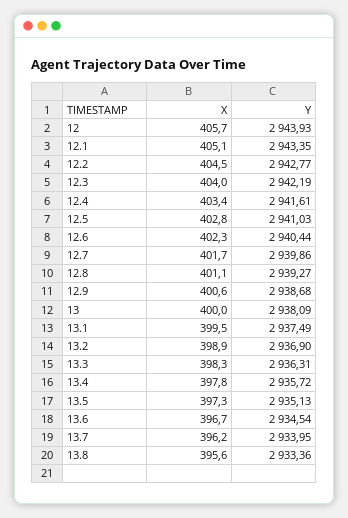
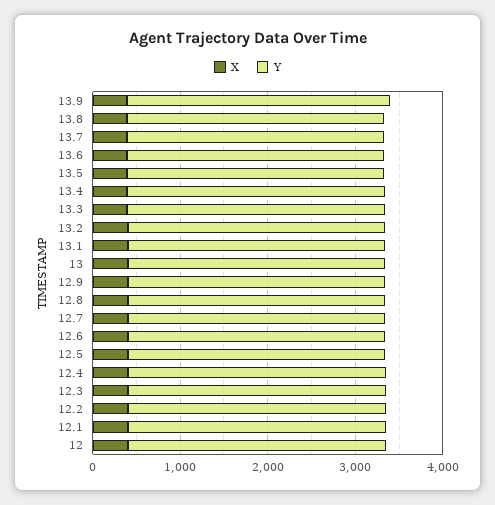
X, 13.9: none -> 400
Y, 13.9: none -> 3000

